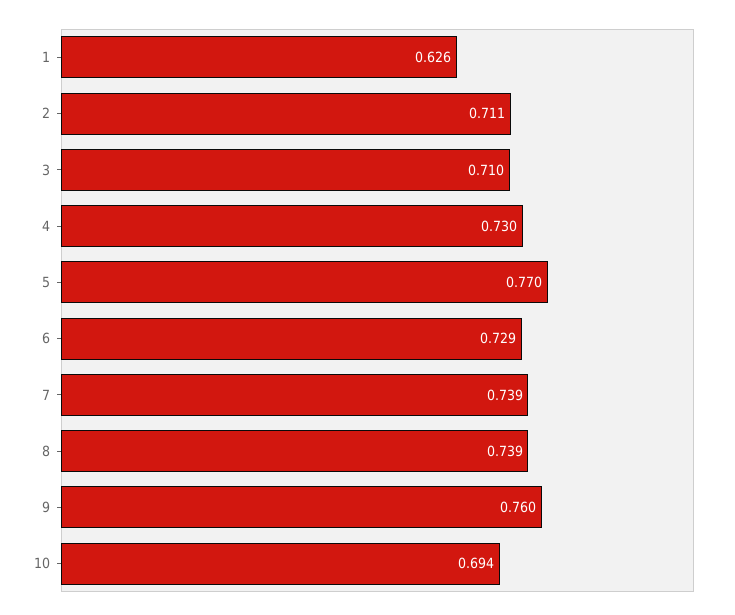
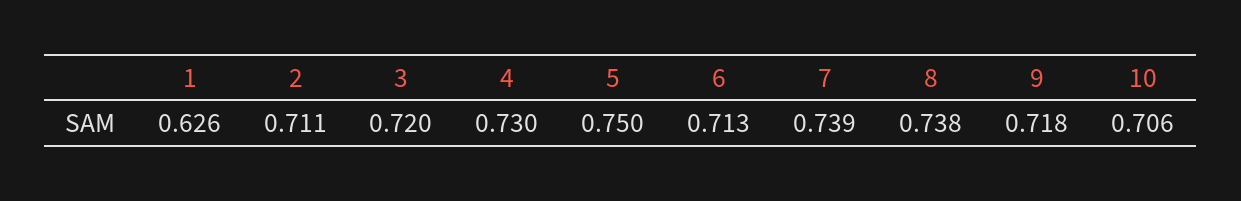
3: 0.71 -> 0.72
5: 0.77 -> 0.75
6: 0.729 -> 0.713
8: 0.739 -> 0.738
9: 0.76 -> 0.718
10: 0.694 -> 0.706

